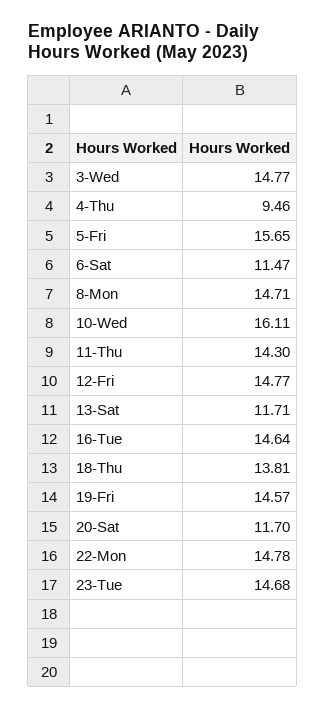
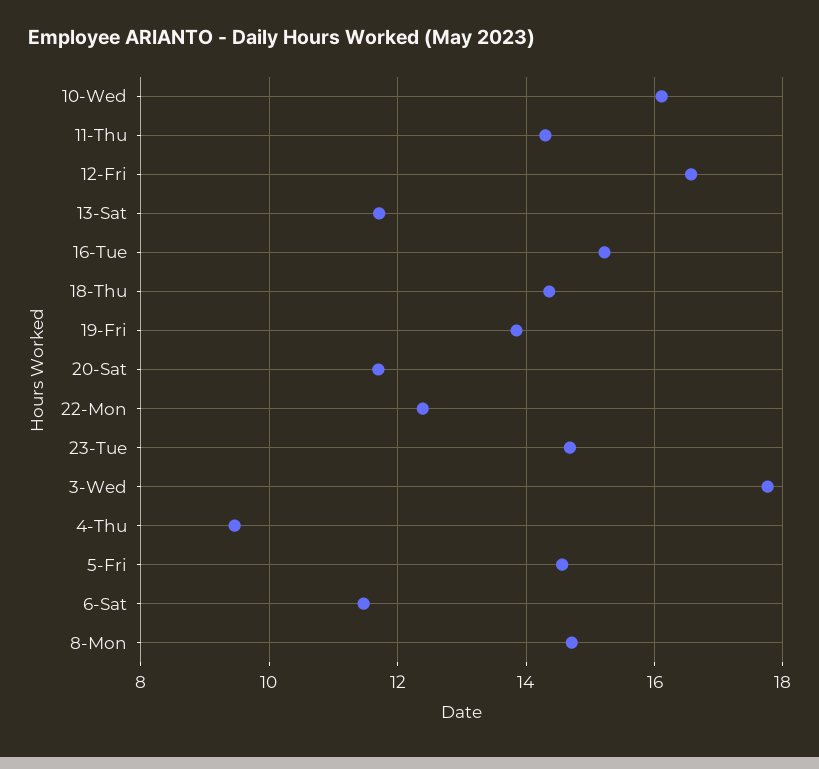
3-Wed: 14.77 -> 17.8
5-Fri: 15.65 -> 14.6
12-Fri: 14.77 -> 16.6
16-Tue: 14.64 -> 15.2
18-Thu: 13.81 -> 14.4
19-Fri: 14.57 -> 13.8
22-Mon: 14.78 -> 12.4

